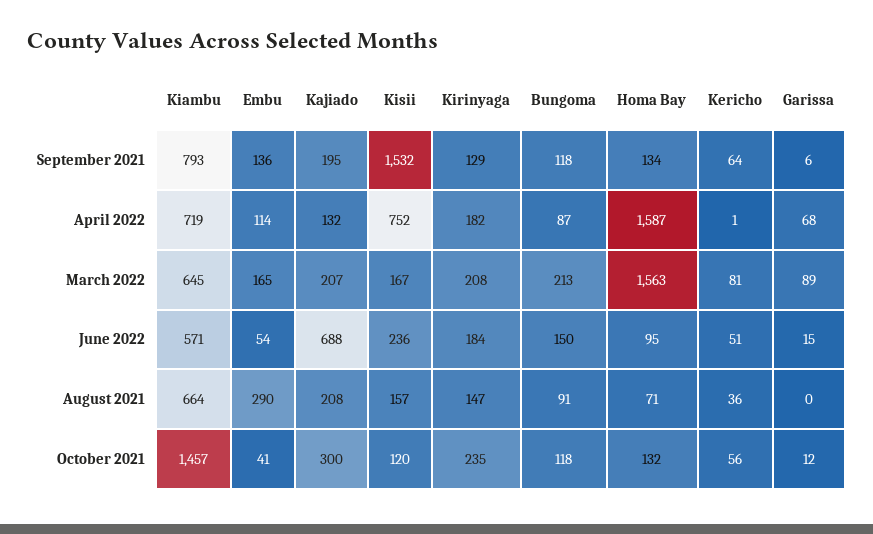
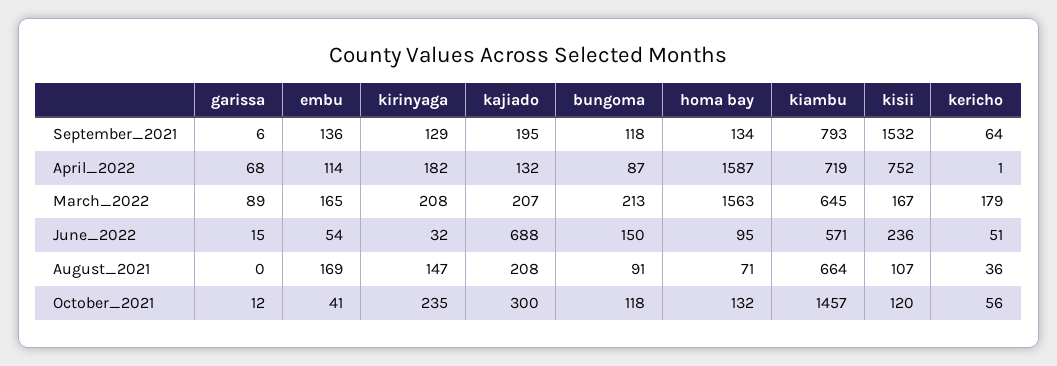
Kericho, March 2022: 81 -> 179
Kirinyaga, June 2022: 184 -> 32
Embu, August 2021: 290 -> 169
Kisii, August 2021: 157 -> 107

